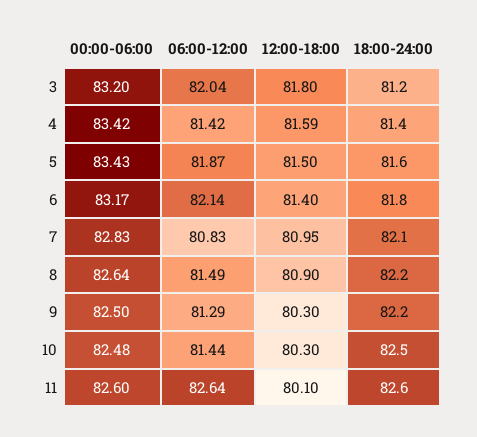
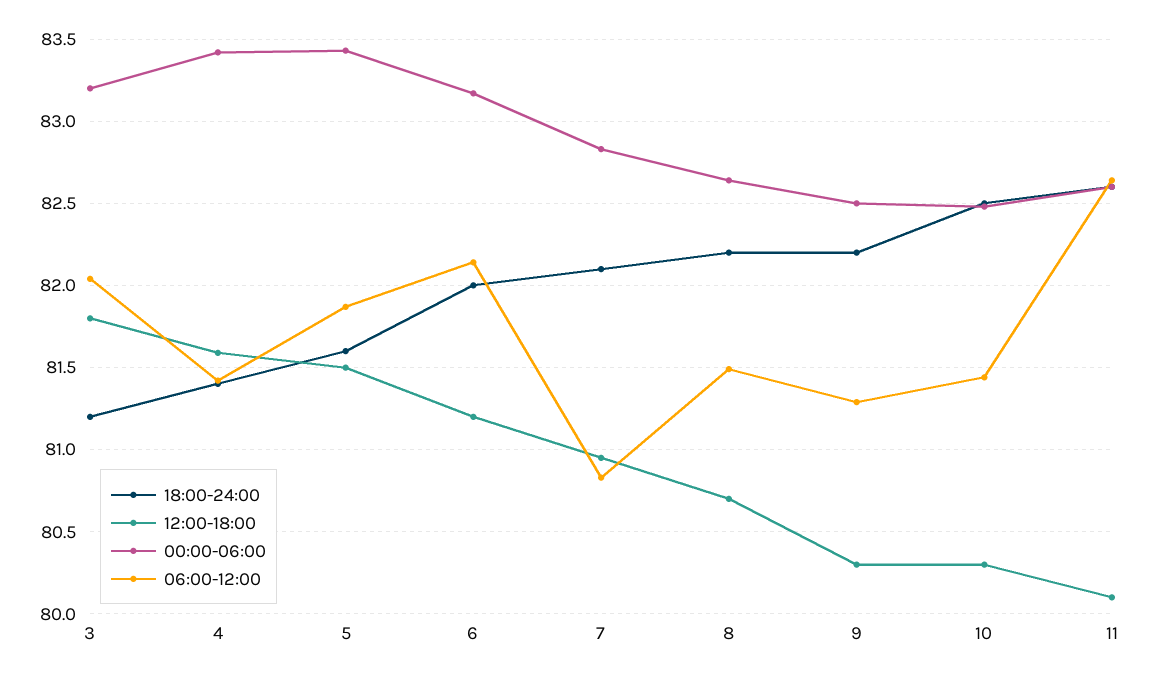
12:00-18:00, 6: 81.4 -> 81.2
18:00-24:00, 6: 81.8 -> 82
12:00-18:00, 8: 80.9 -> 80.7

